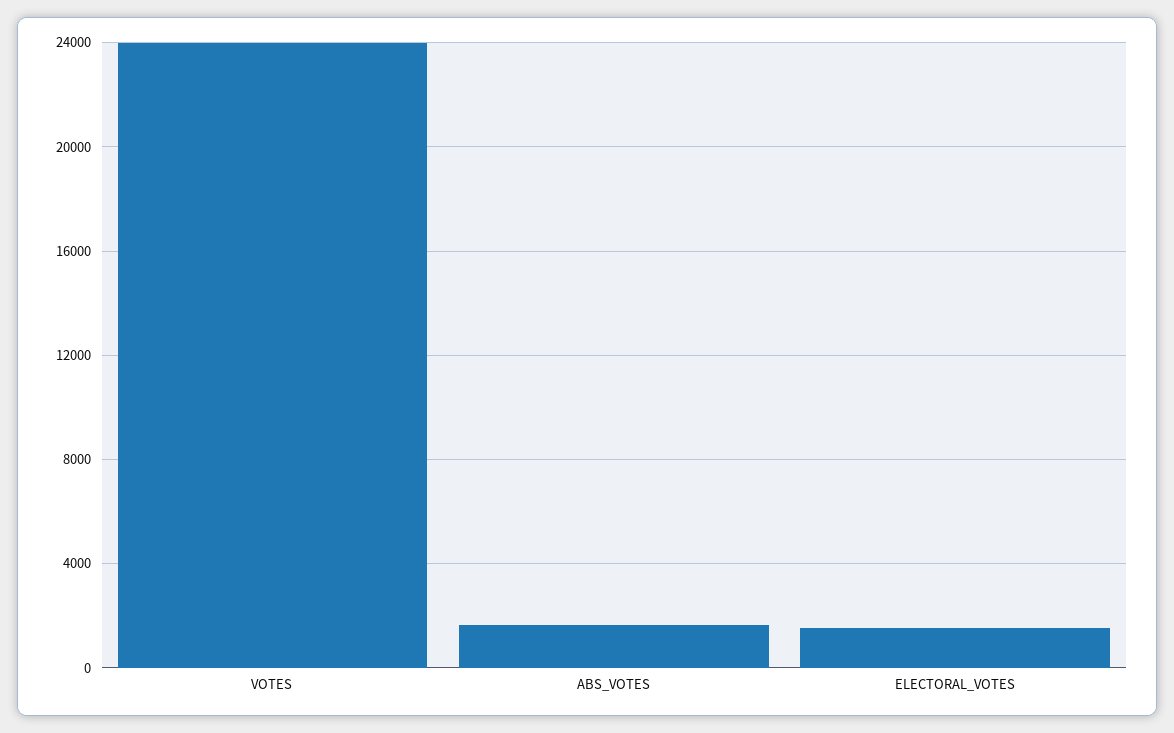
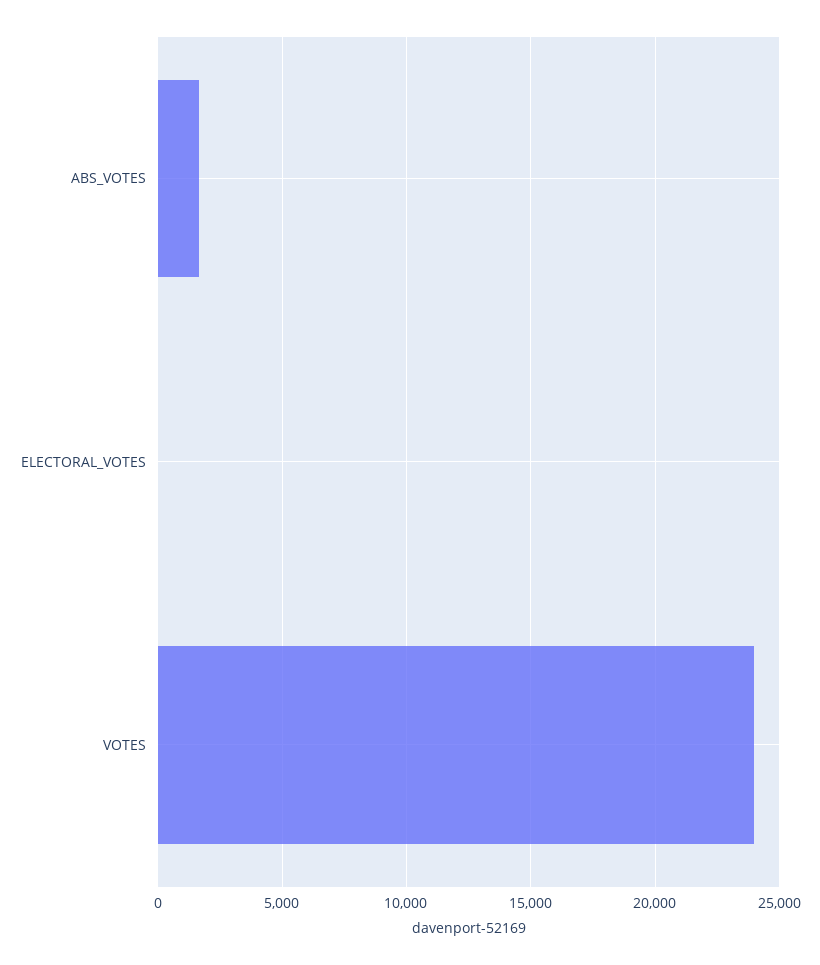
ELECTORAL_VOTES: 1500 -> 0

